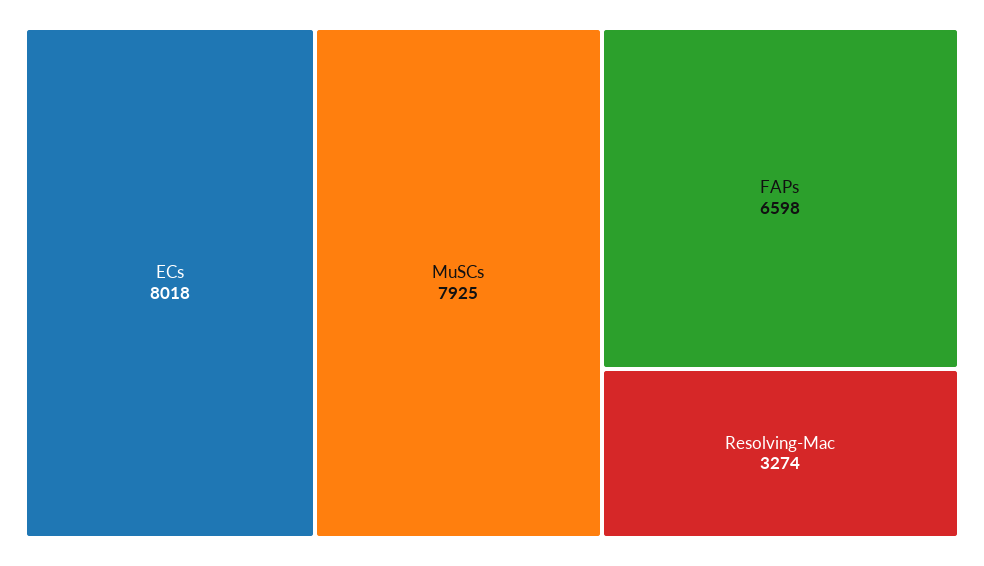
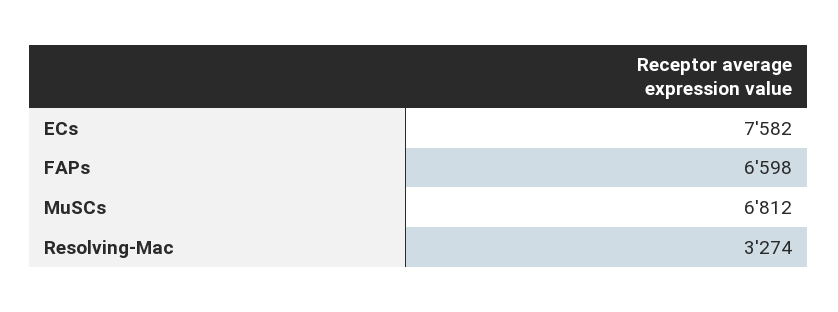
ECs: 8018 -> 7582
MuSCs: 7925 -> 6812

